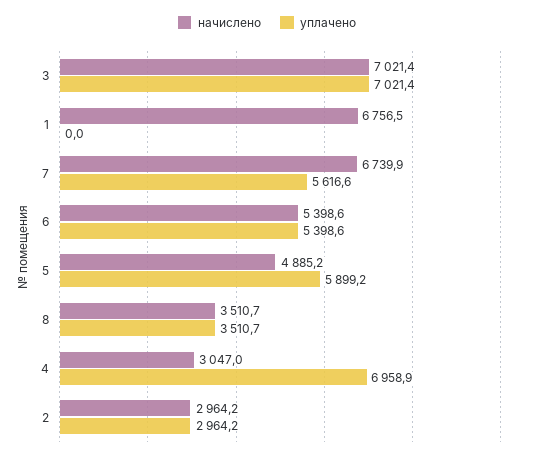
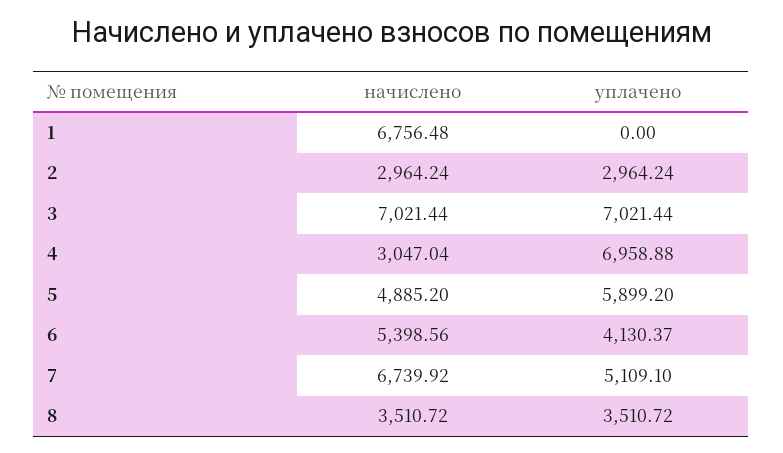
уплачено, 7: 5616.6 -> 5109.1
уплачено, 6: 5398.6 -> 4130.37

